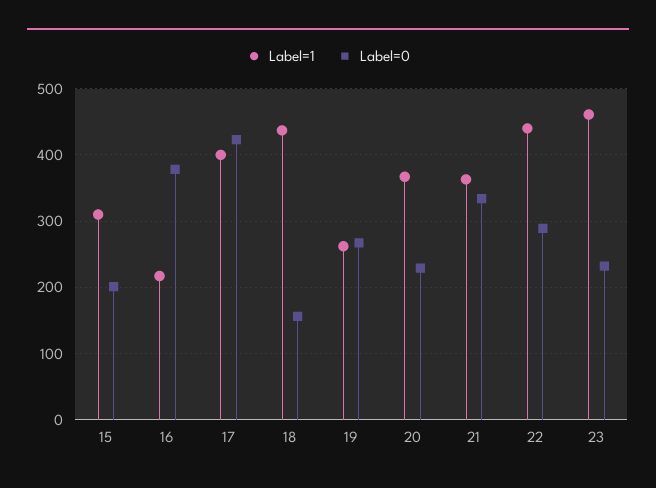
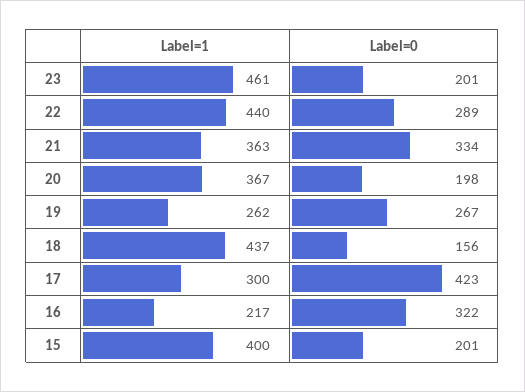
Label=1, 15: 310 -> 400
Label=0, 16: 380 -> 322
Label=1, 17: 400 -> 300
Label=0, 20: 230 -> 198
Label=0, 23: 230 -> 201

